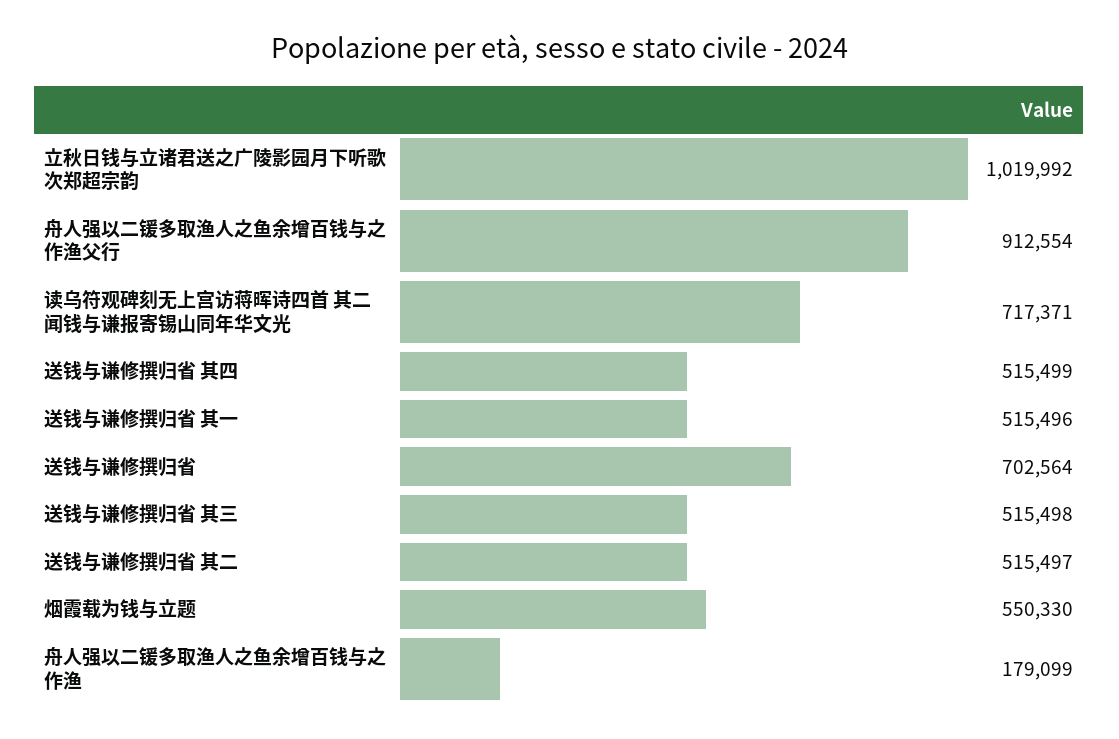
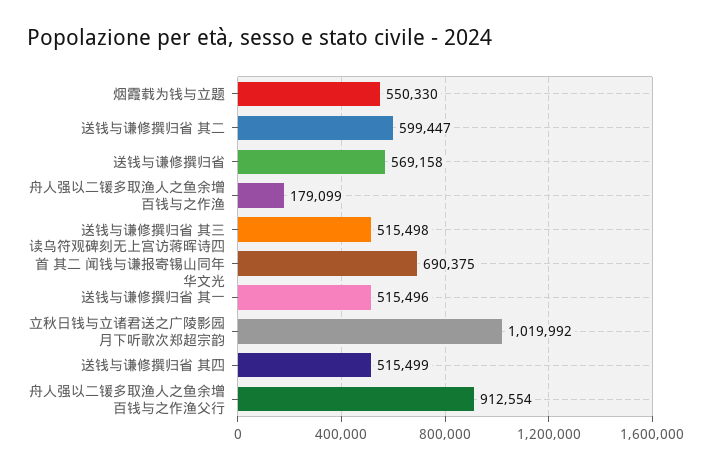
读乌符观碑刻无上宫访蒋晖诗四首 其二 闻钱与谦报寄锡山同年华文光: 717371 -> 690375
送钱与谦修撰归省: 702564 -> 569158
送钱与谦修撰归省 其二: 515497 -> 599447

